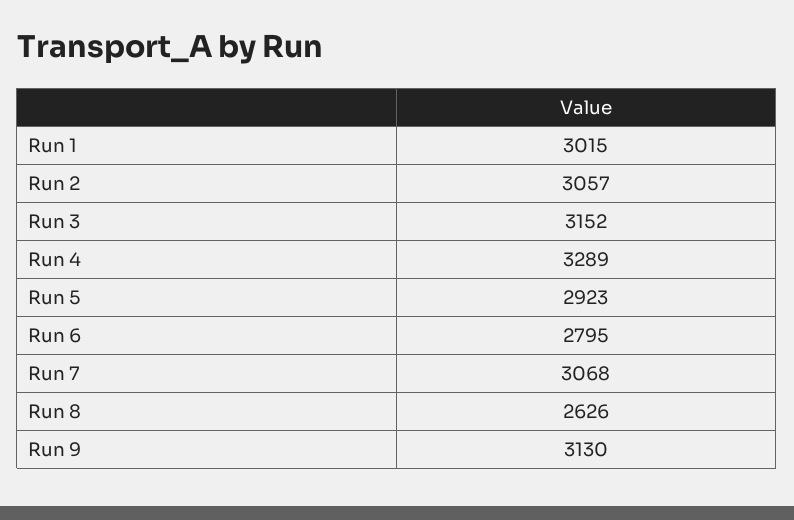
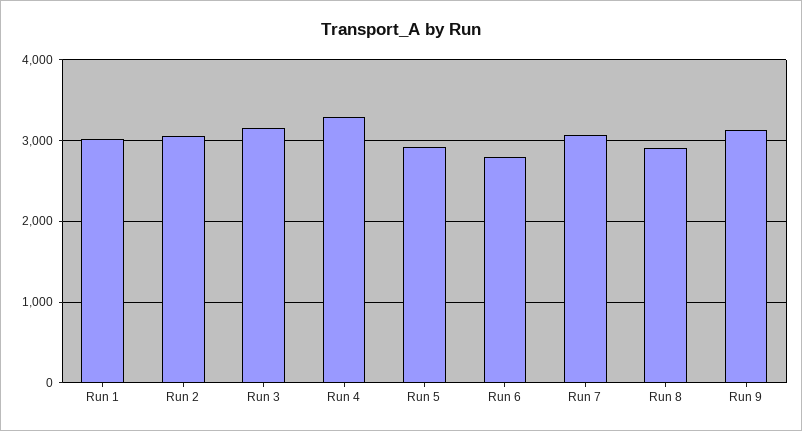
Run 8: 2626 -> 2900

